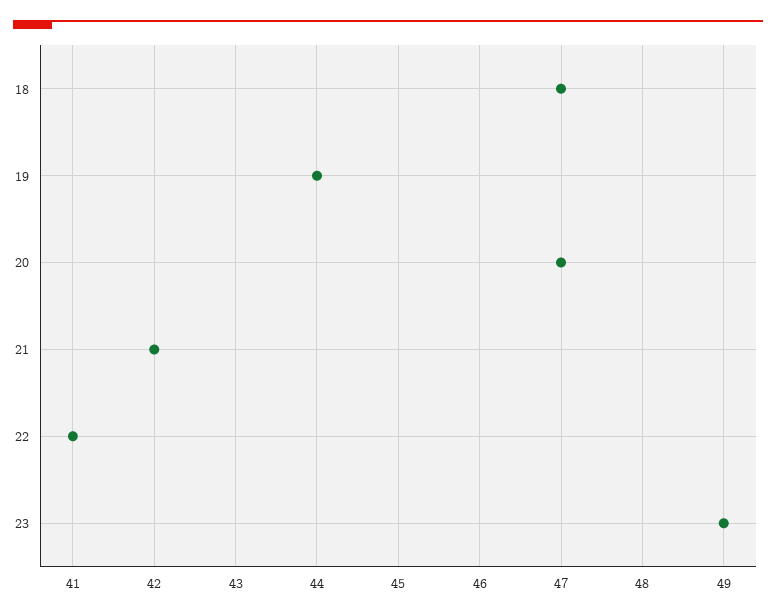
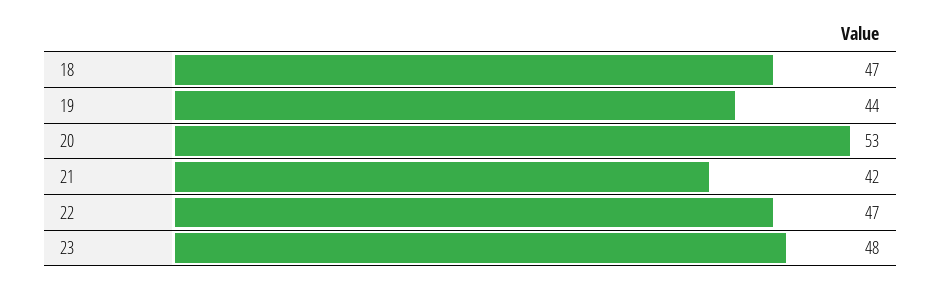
20: 47 -> 53
22: 41 -> 47
23: 49 -> 48

